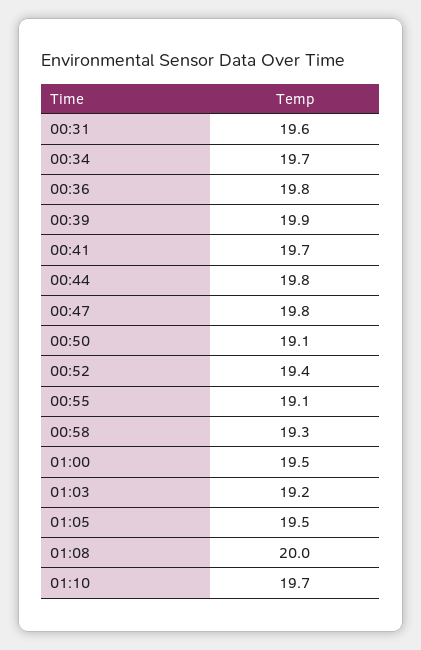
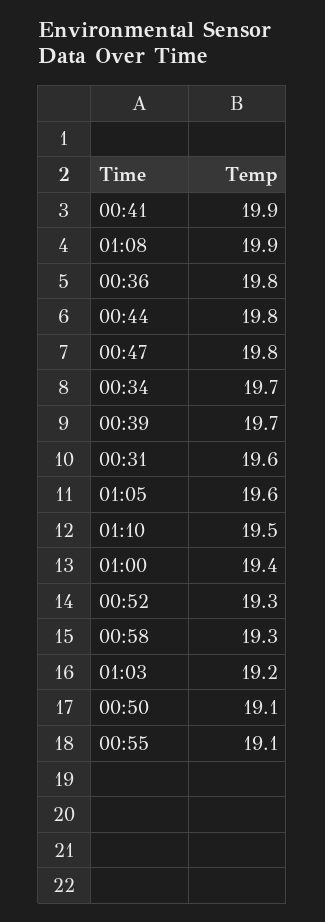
00:39: 19.9 -> 19.7
00:41: 19.7 -> 19.9
00:52: 19.4 -> 19.3
01:00: 19.5 -> 19.4
01:05: 19.5 -> 19.6
01:08: 20 -> 19.9
01:10: 19.7 -> 19.5

